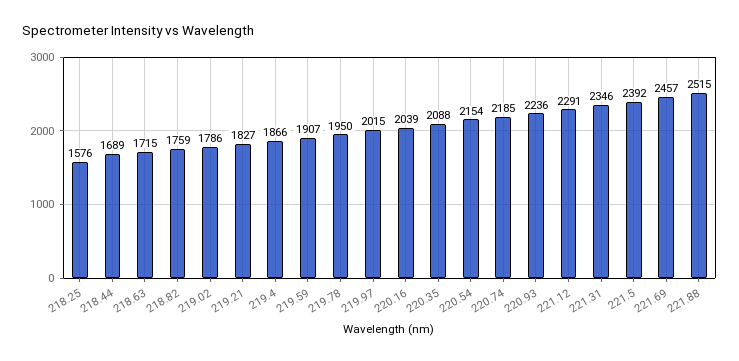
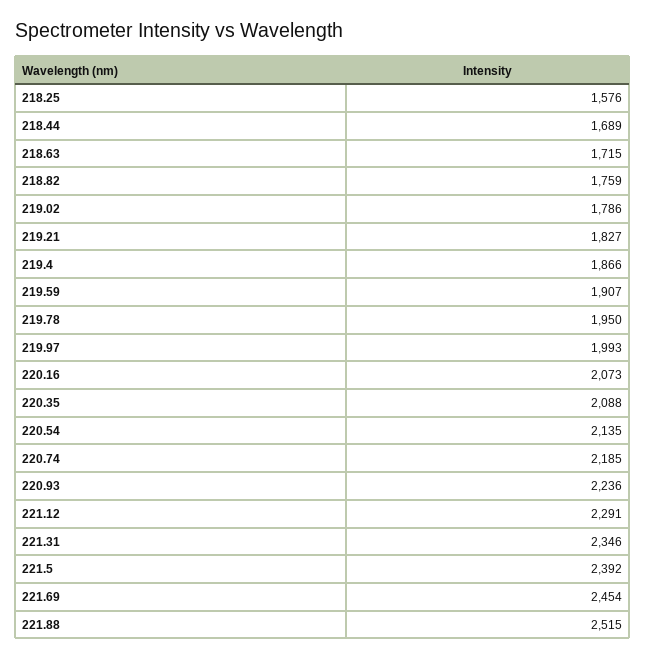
219.97: 2015 -> 1993
220.16: 2039 -> 2073
220.54: 2154 -> 2135
221.69: 2457 -> 2454

